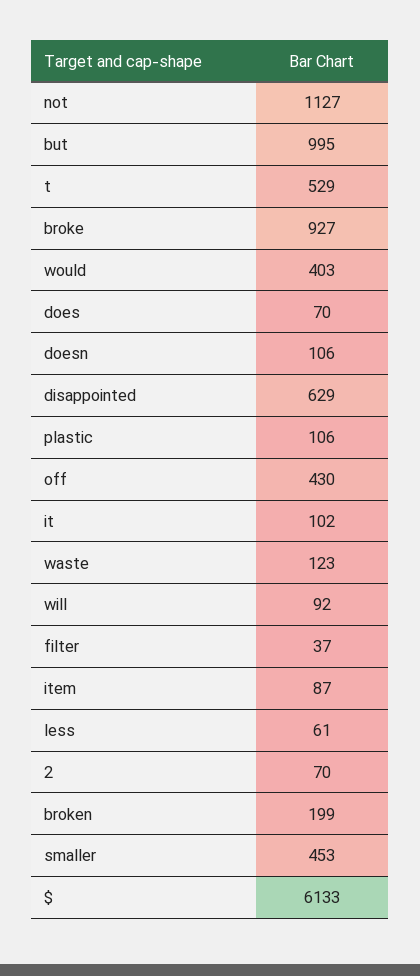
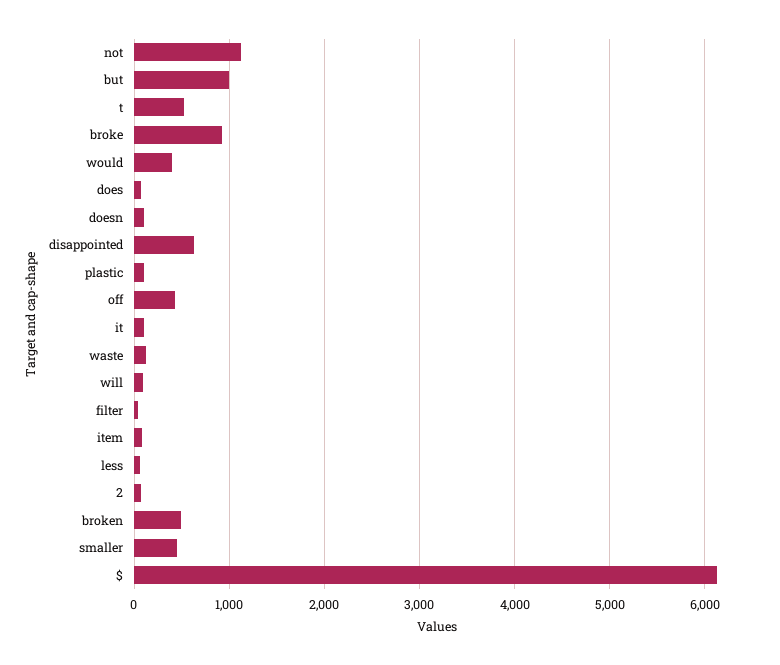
broken: 199 -> 500

